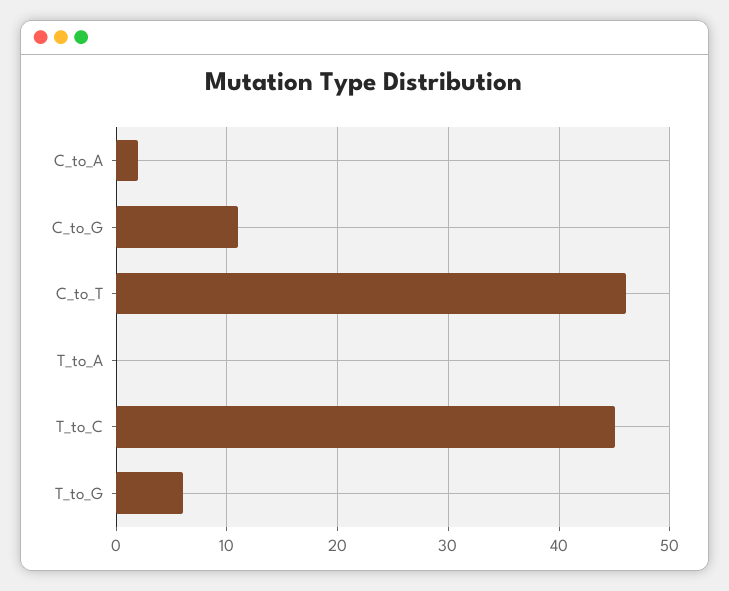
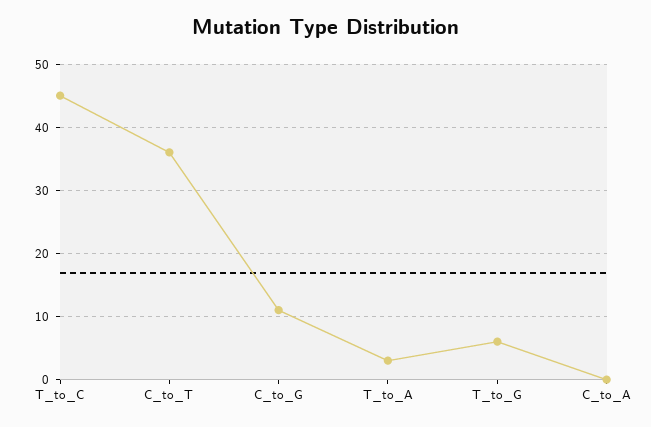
C_to_A: 2 -> 0
C_to_T: 46 -> 36
T_to_A: 0 -> 3

